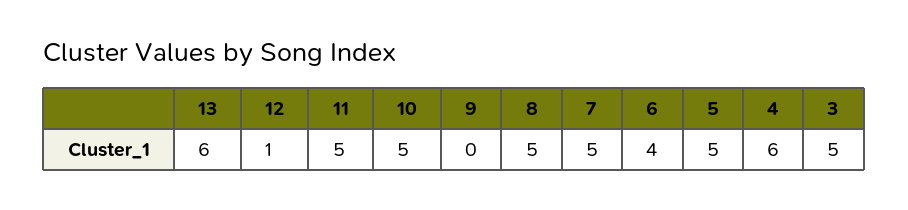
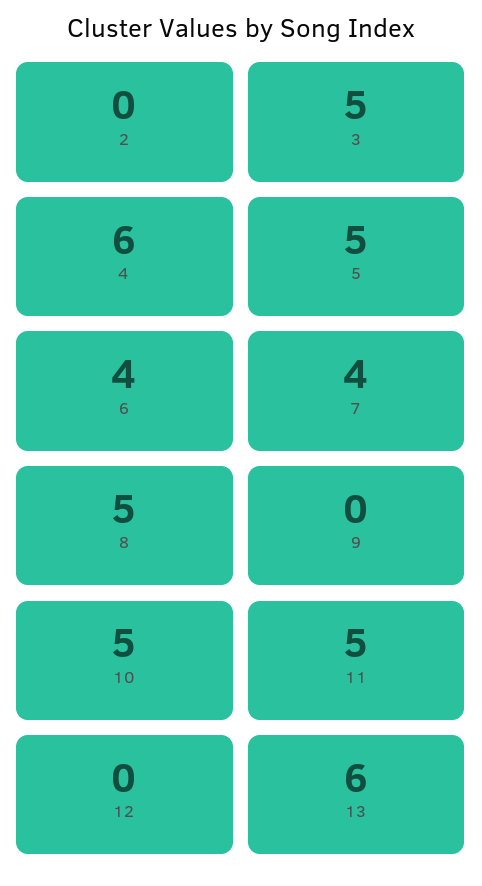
12: 1 -> 0
7: 5 -> 4
2: none -> 0

